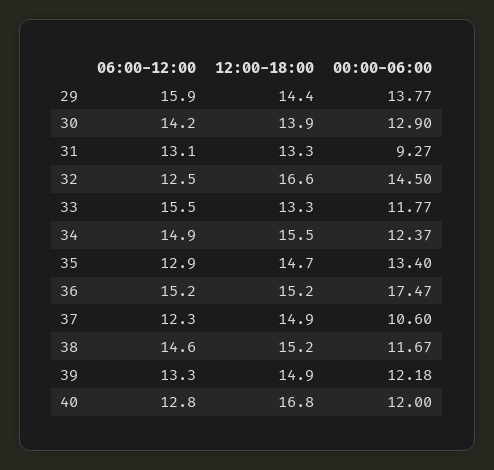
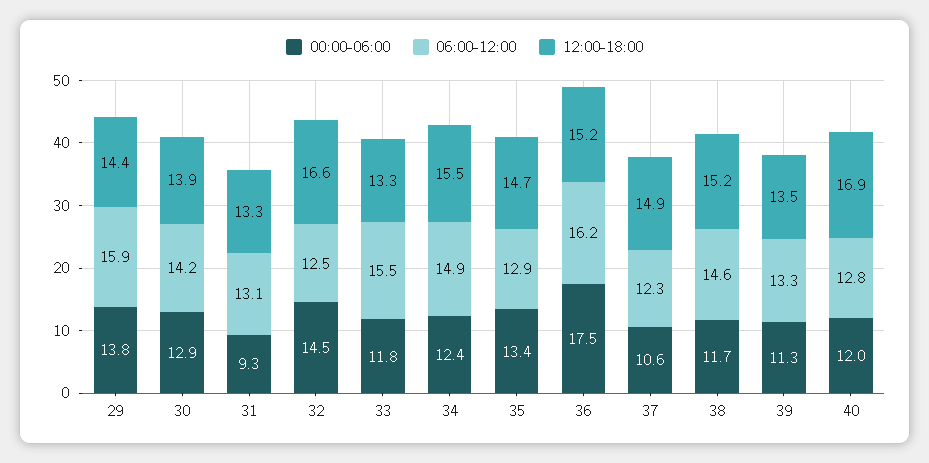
06:00-12:00, 36: 15.2 -> 16.2
12:00-18:00, 39: 14.9 -> 13.5
00:00-06:00, 39: 12.18 -> 11.3
12:00-18:00, 40: 16.8 -> 16.9

